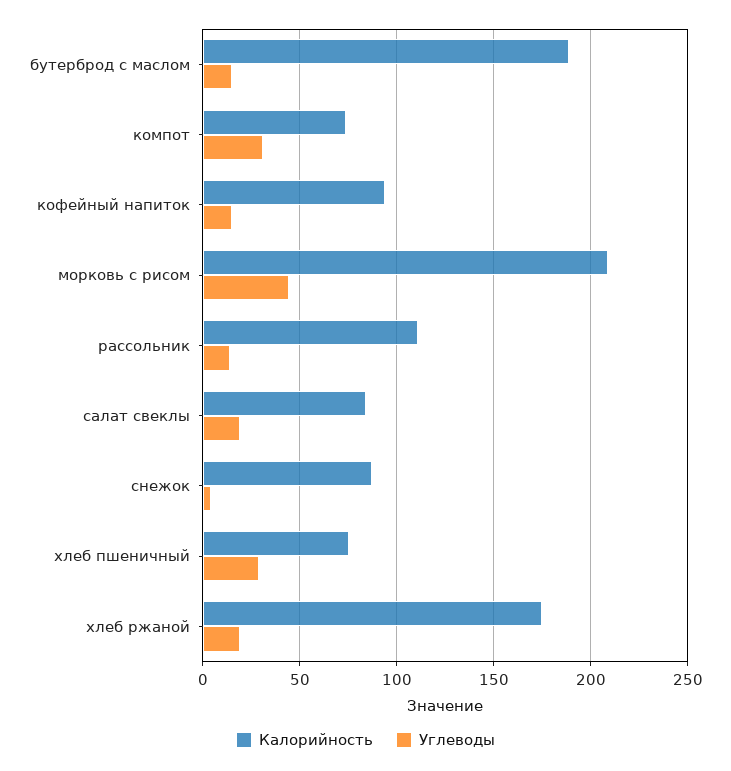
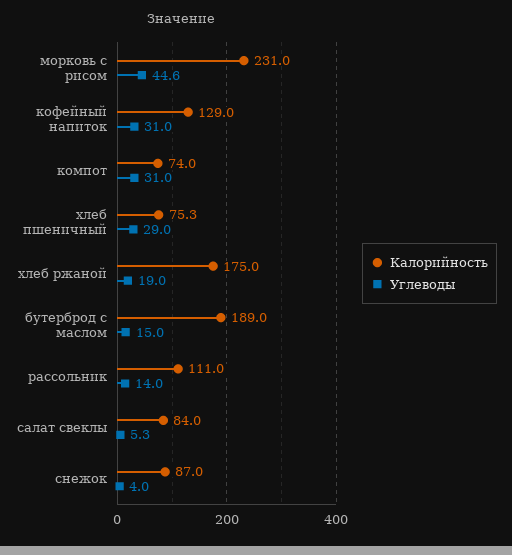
Калорийность, кофейный напиток: 95 -> 129
Углеводы, кофейный напиток: 15 -> 31
Калорийность, морковь с рисом: 210 -> 231
Углеводы, салат свеклы: 20 -> 5.3

